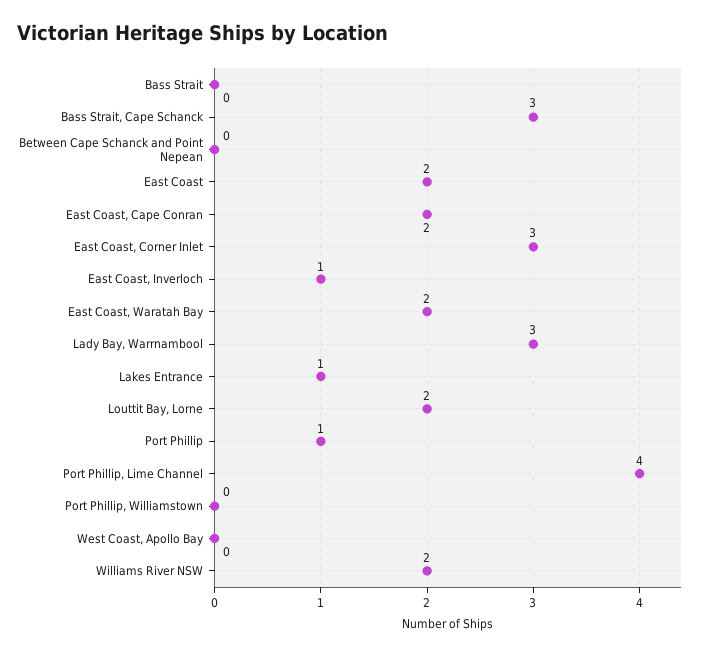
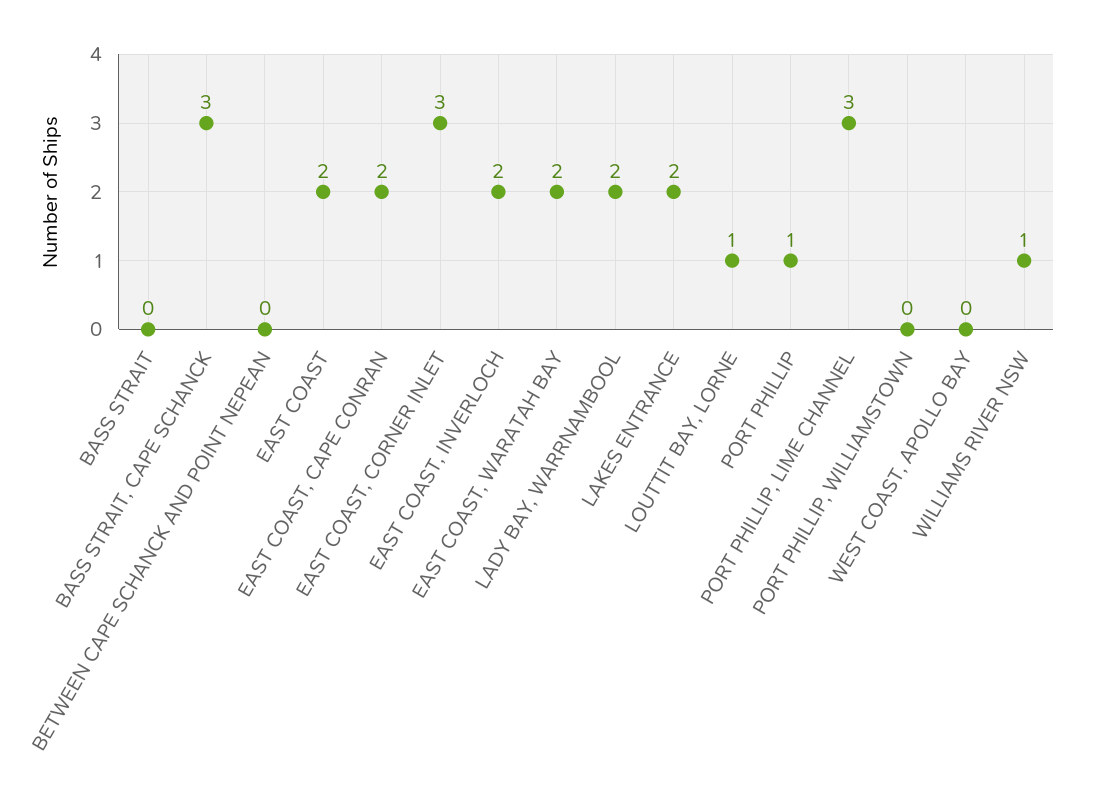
East Coast, Inverloch: 1 -> 2
Lady Bay, Warrnambool: 3 -> 2
Lakes Entrance: 1 -> 2
Louttit Bay, Lorne: 2 -> 1
Port Phillip, Lime Channel: 4 -> 3
Williams River NSW: 2 -> 1

